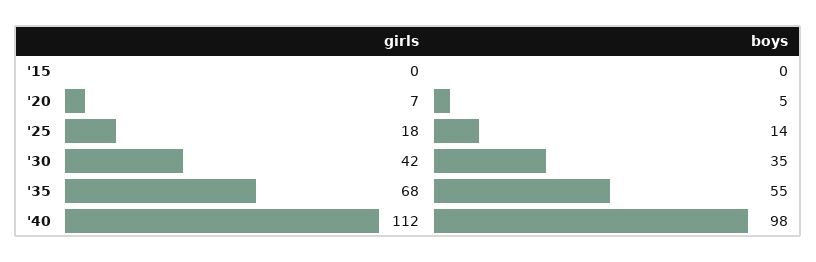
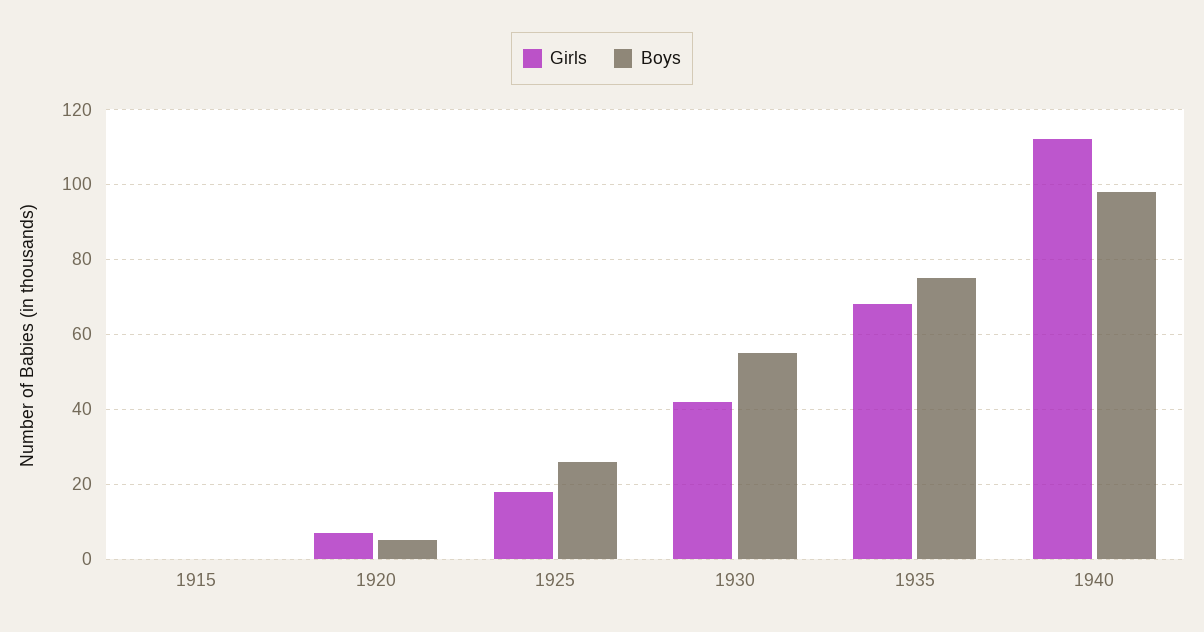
boys, '25: 14 -> 25
boys, '30: 35 -> 55
boys, '35: 55 -> 75

